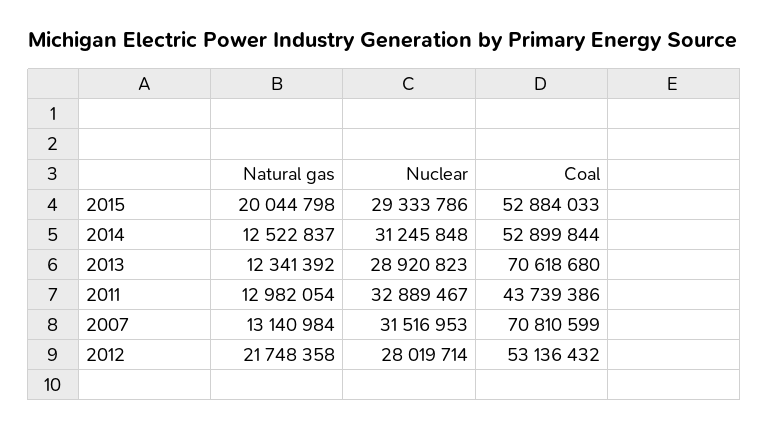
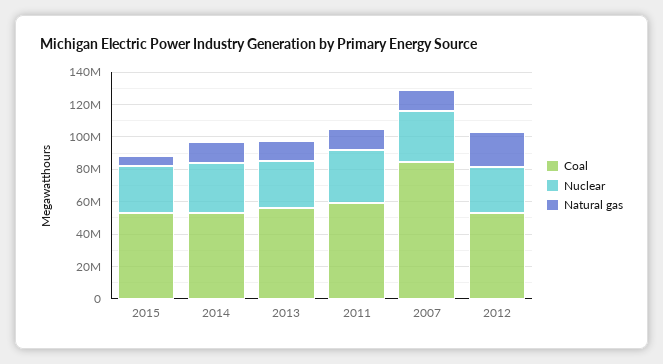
Natural gas, 2015: 20044798 -> 5000000
Coal, 2013: 70618680 -> 55000000
Coal, 2011: 43739386 -> 60000000
Coal, 2007: 70810599 -> 85000000

